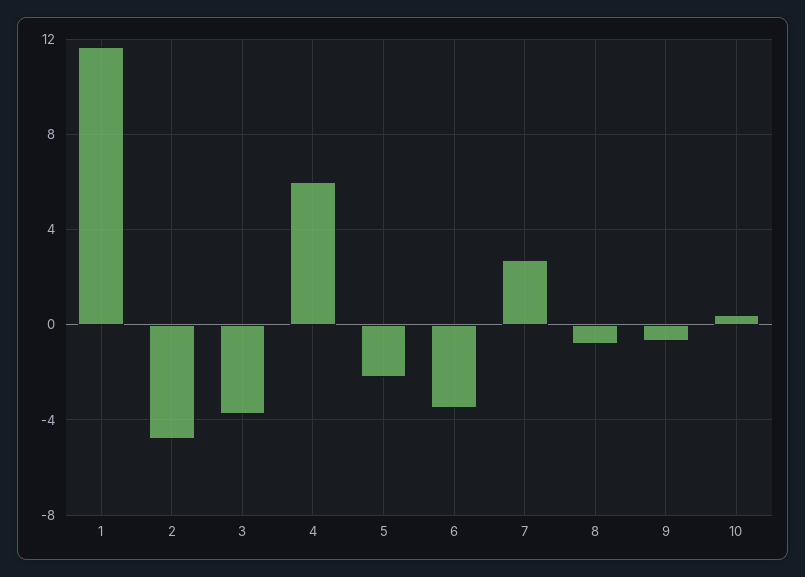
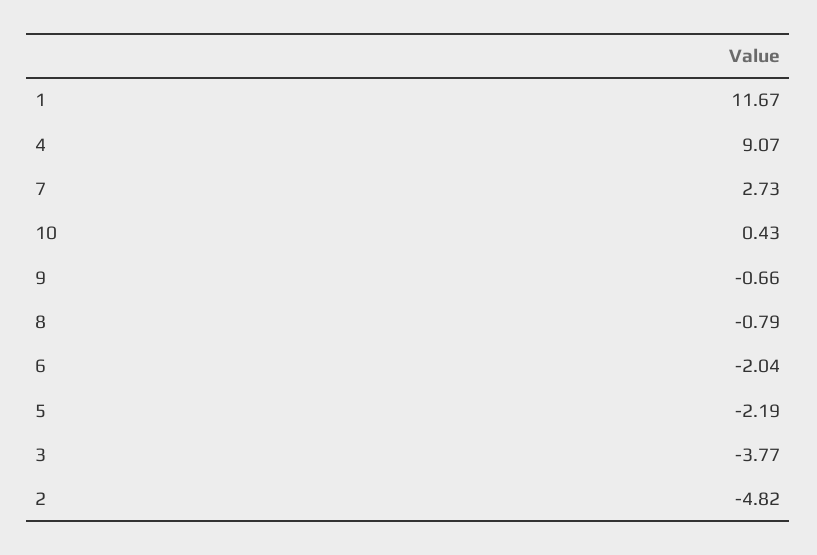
4: 6 -> 9.07
6: -3.5 -> -2.04

